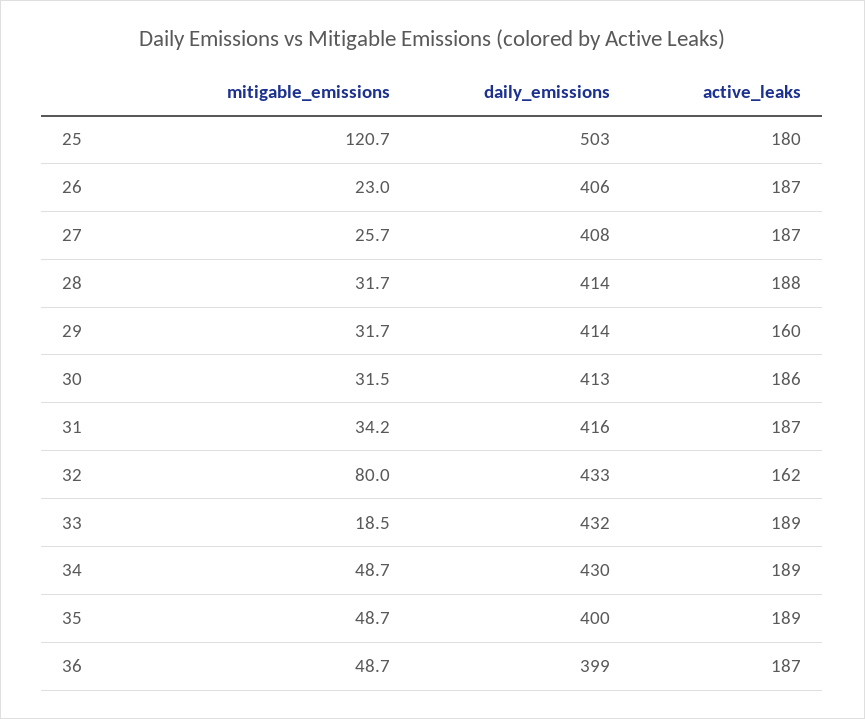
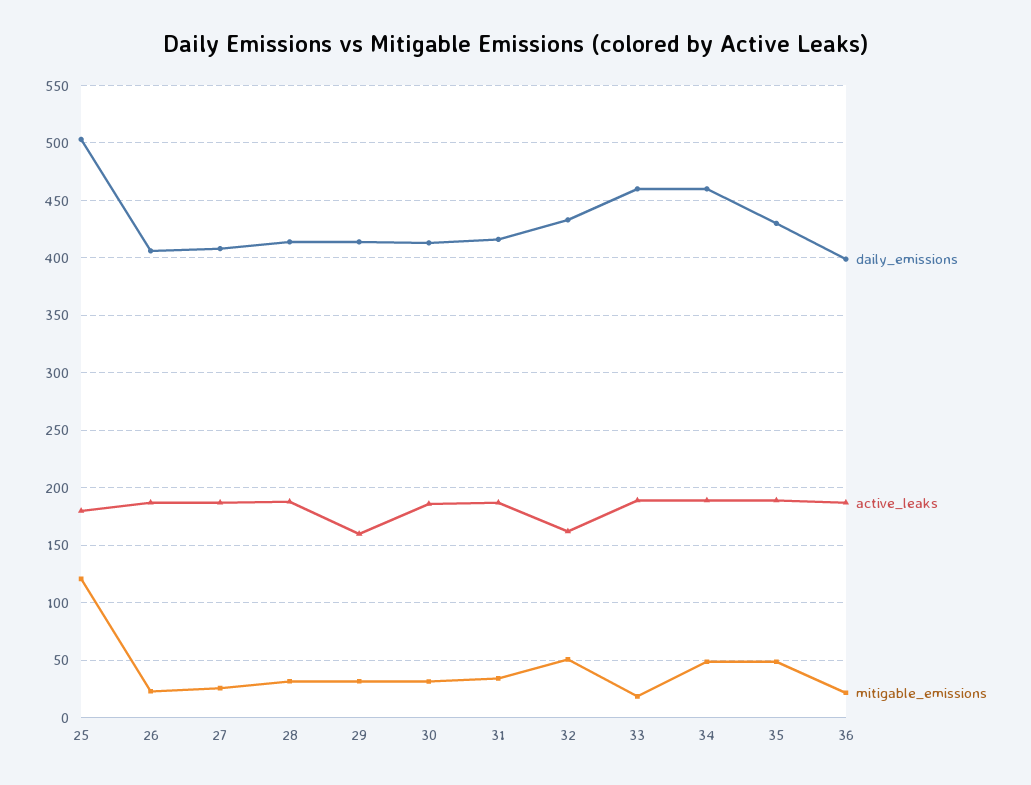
mitigable_emissions, 32: 80 -> 50
daily_emissions, 33: 432 -> 460
daily_emissions, 34: 430 -> 460
daily_emissions, 35: 400 -> 430
mitigable_emissions, 36: 48.7 -> 20

